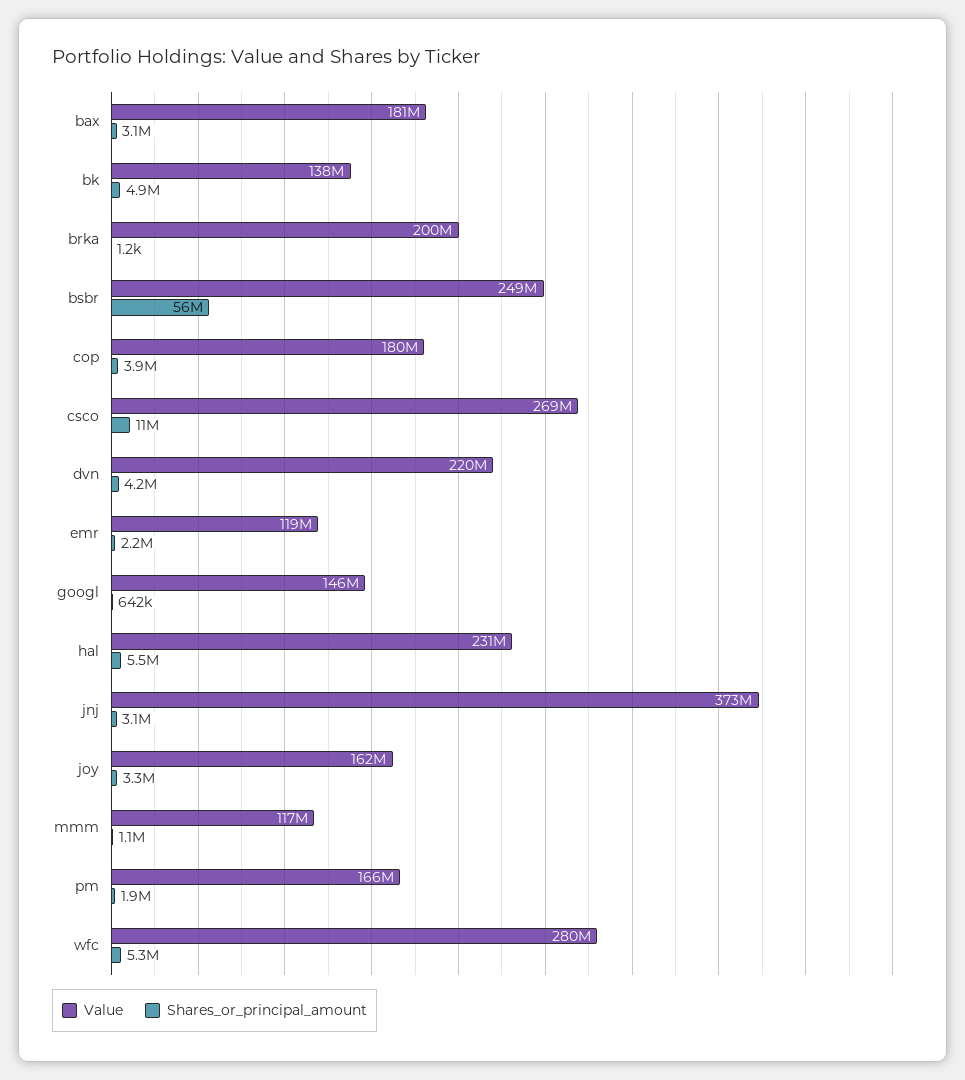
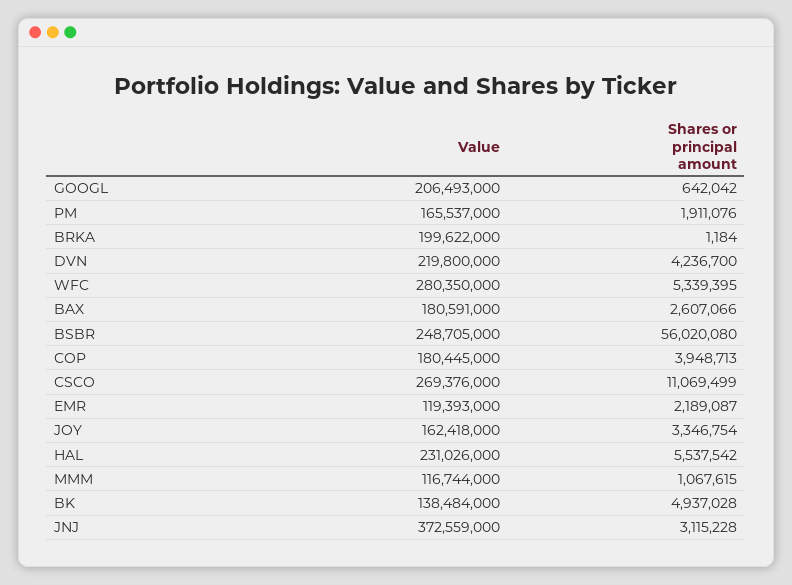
Shares_or_principal_amount, bax: 3100000 -> 2607066
Value, googl: 146000000 -> 206493000

